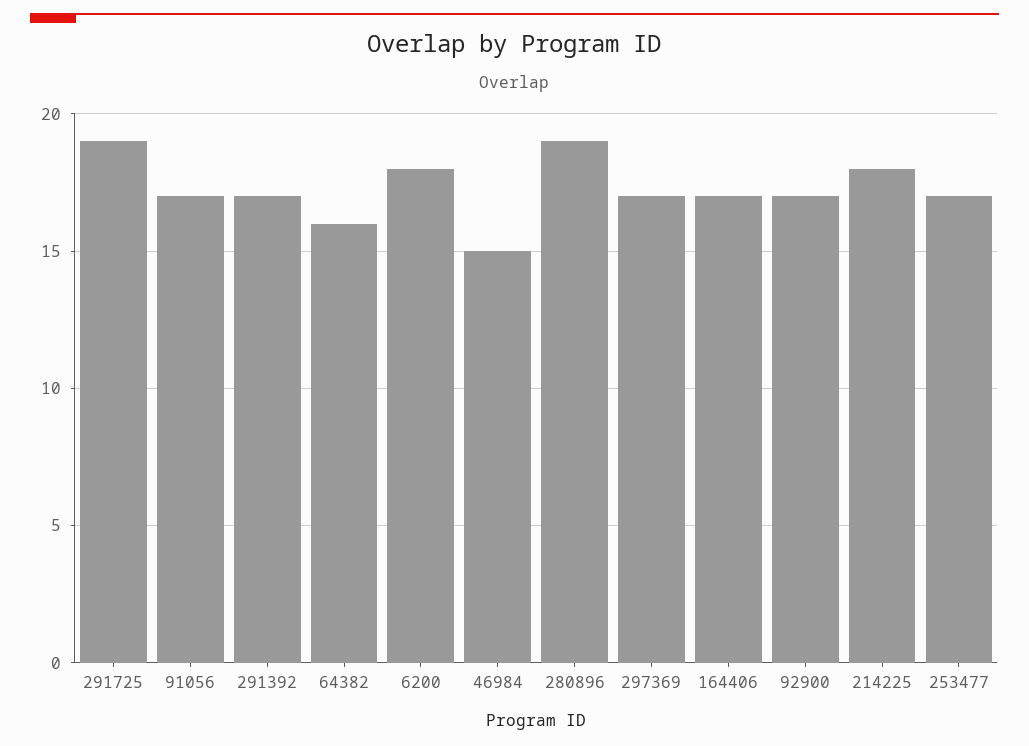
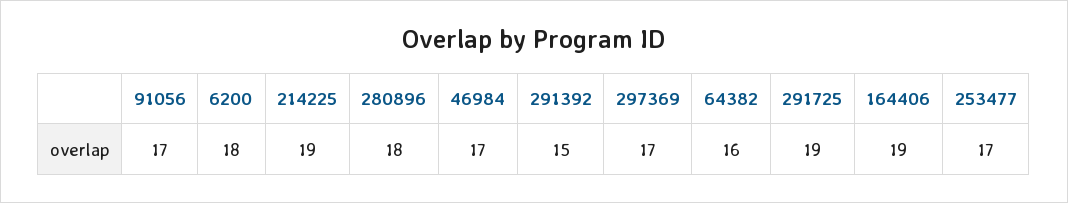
291392: 17 -> 15
46984: 15 -> 17
280896: 19 -> 18
164406: 17 -> 19
92900: 17 -> none
214225: 18 -> 19

